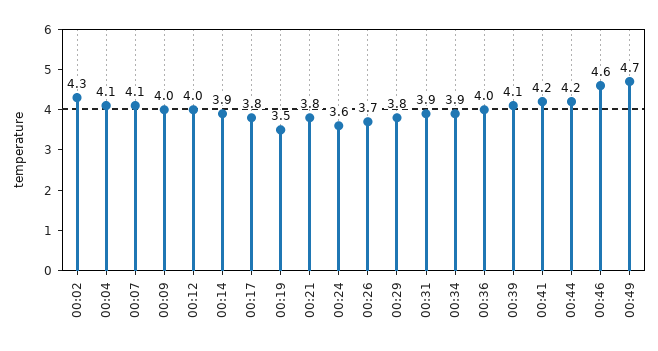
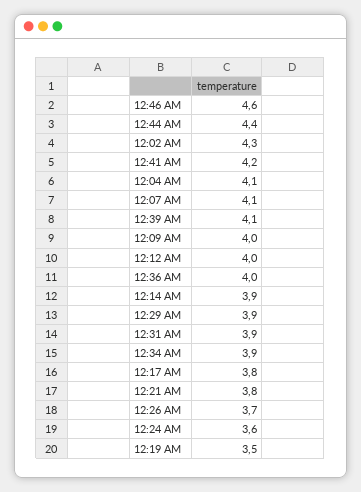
00:29: 3.8 -> 3.9
00:44: 4.2 -> 4.4
00:49: 4.7 -> none

